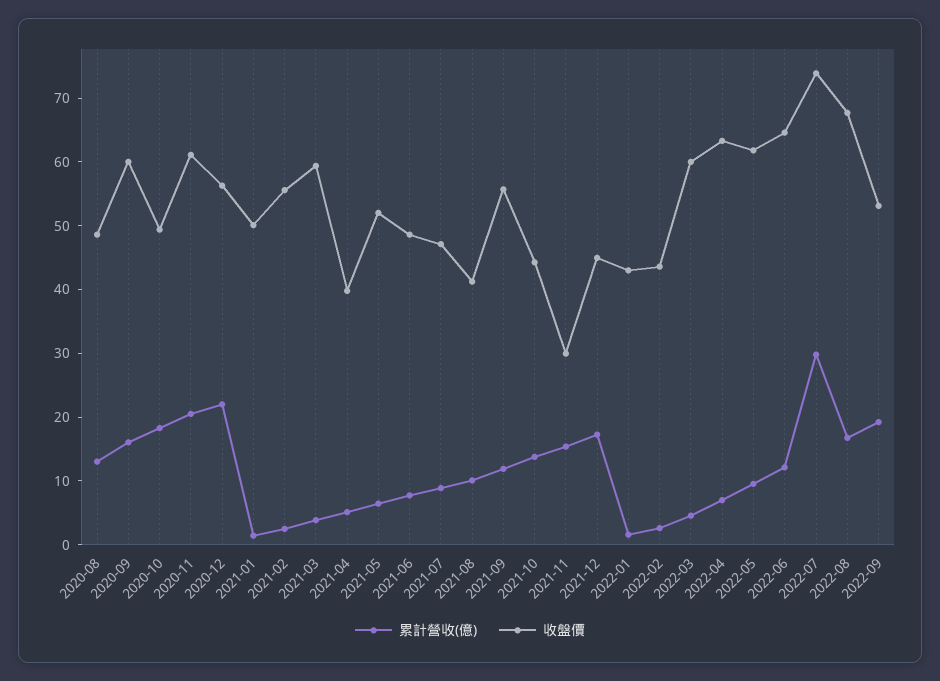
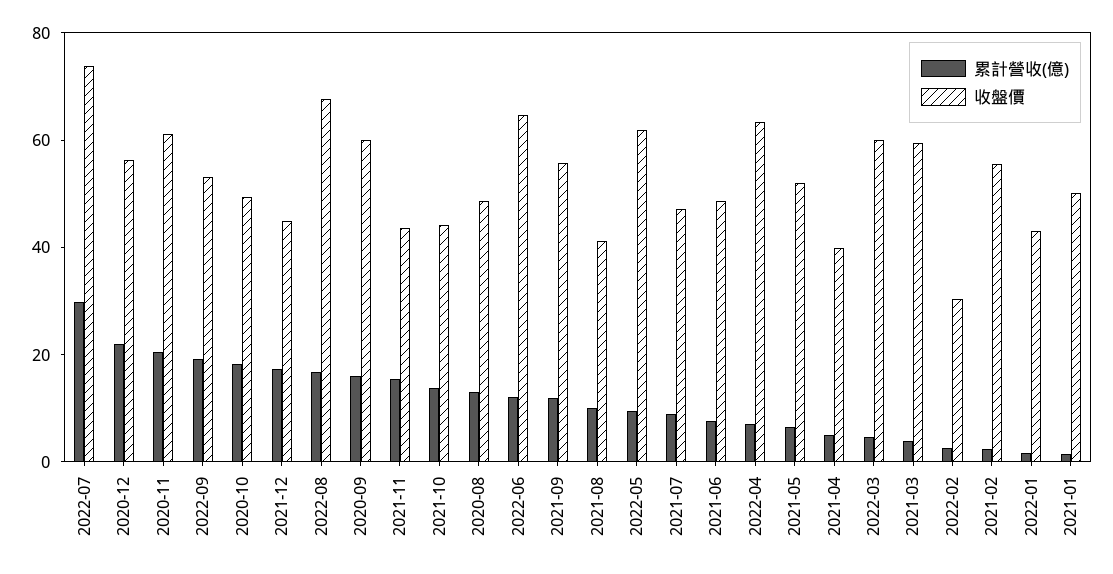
收盤價, 2021-11: 30 -> 45
收盤價, 2022-02: 44 -> 30

